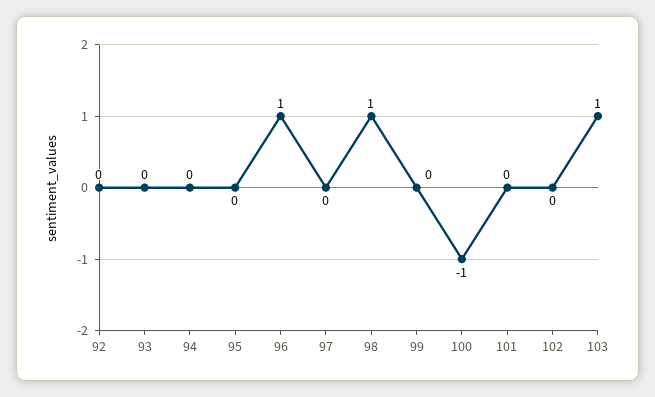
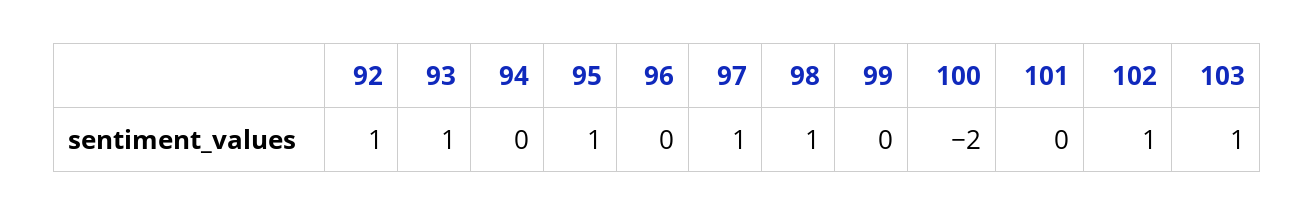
92: 0 -> 1
93: 0 -> 1
95: 0 -> 1
96: 1 -> 0
97: 0 -> 1
100: -1 -> -2
102: 0 -> 1

